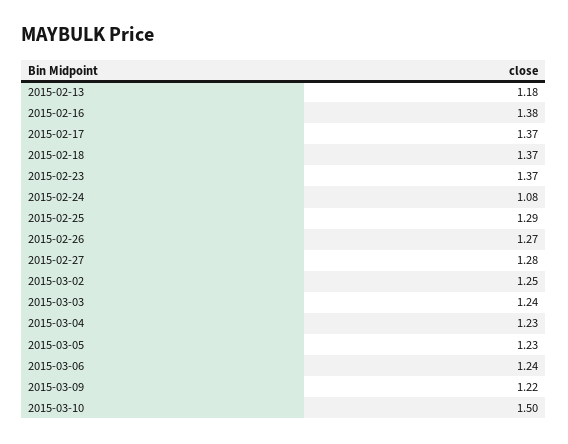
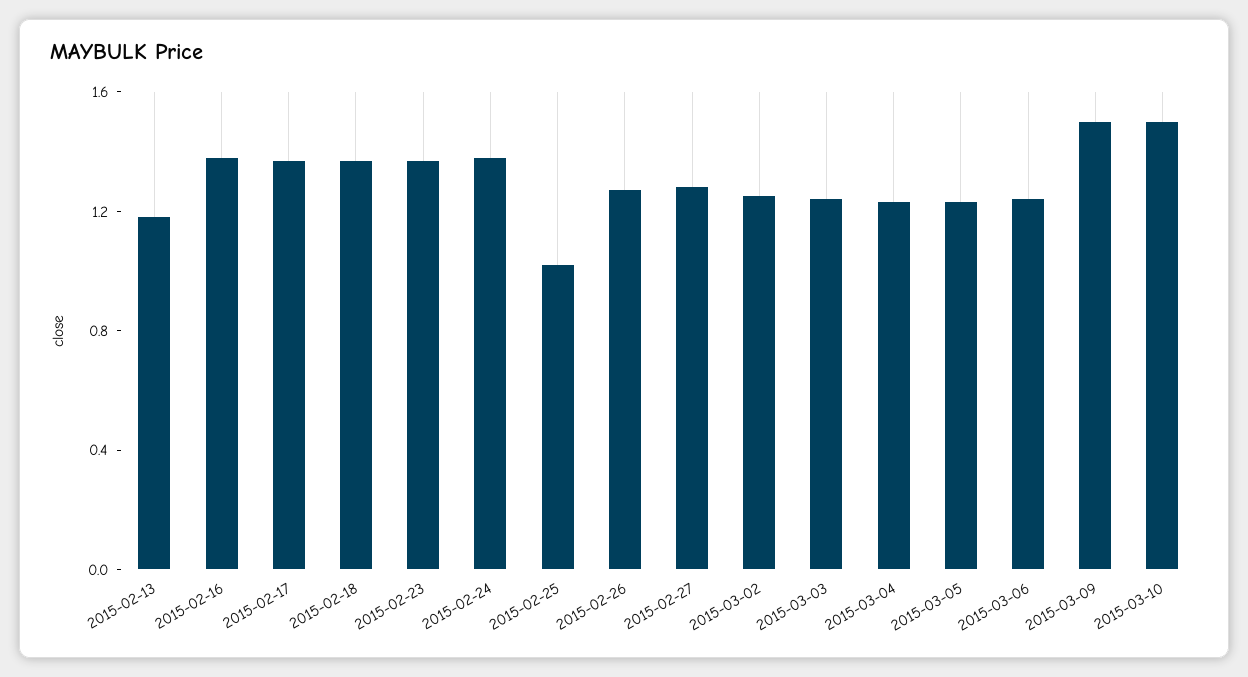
2015-02-24: 1.08 -> 1.4
2015-02-25: 1.29 -> 1
2015-03-09: 1.22 -> 1.5

